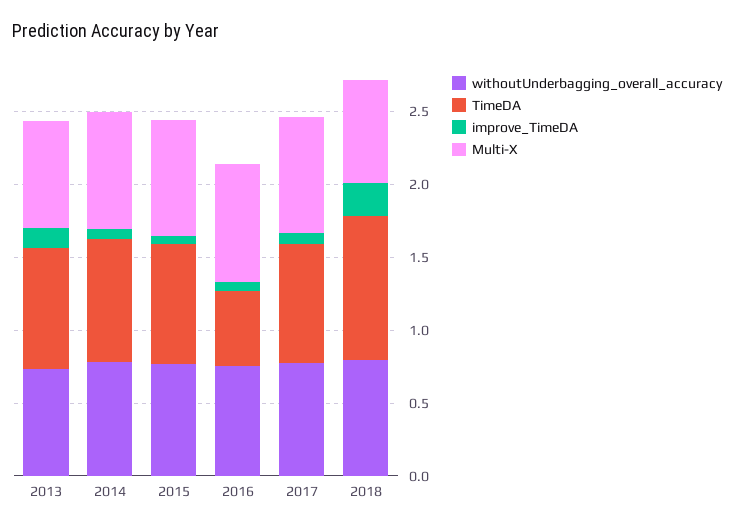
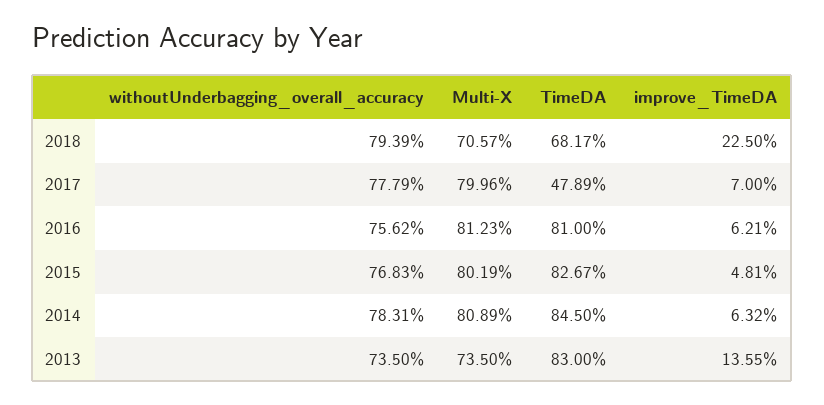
TimeDA, 2016: 0.5 -> 0.81
TimeDA, 2017: 0.8 -> 0.4789
TimeDA, 2018: 1 -> 0.6817

